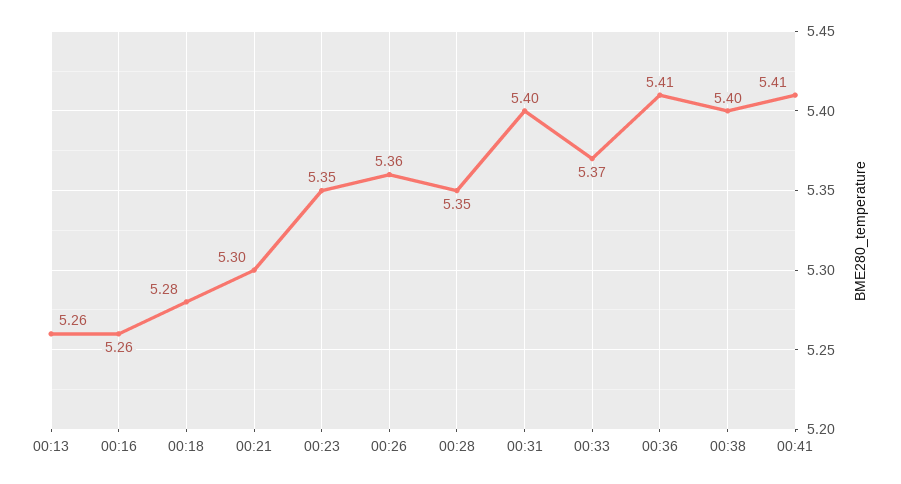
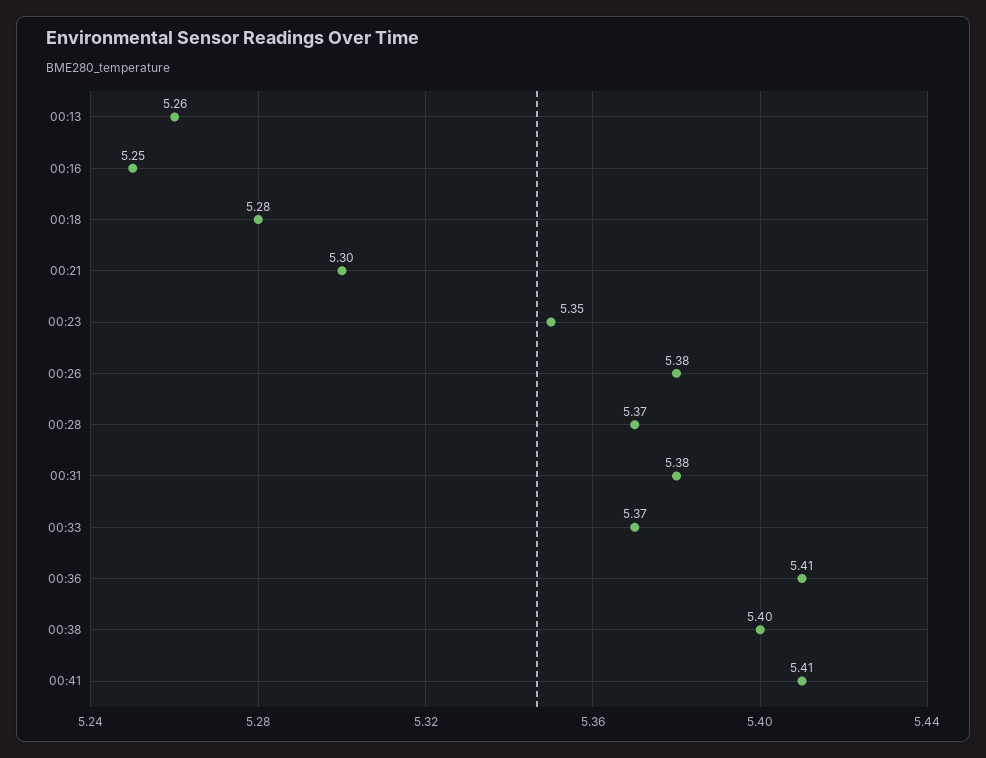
00:16: 5.26 -> 5.25
00:26: 5.36 -> 5.38
00:28: 5.35 -> 5.37
00:31: 5.4 -> 5.38

